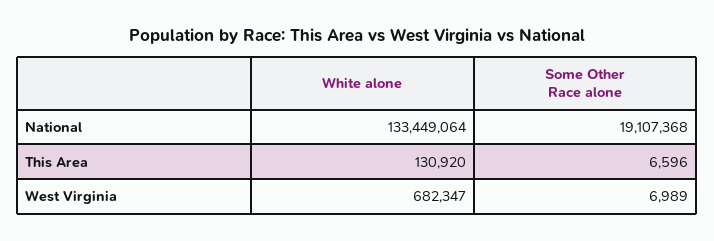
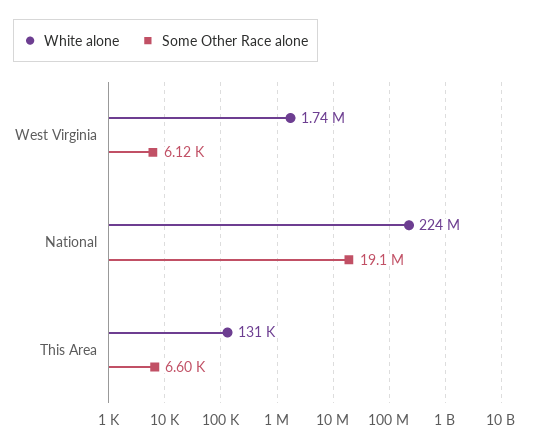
White alone, National: 133449064 -> 224000000
White alone, West Virginia: 682347 -> 1740000
Some Other Race alone, West Virginia: 6989 -> 6120

